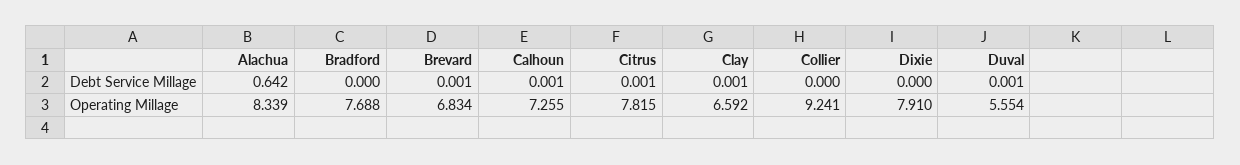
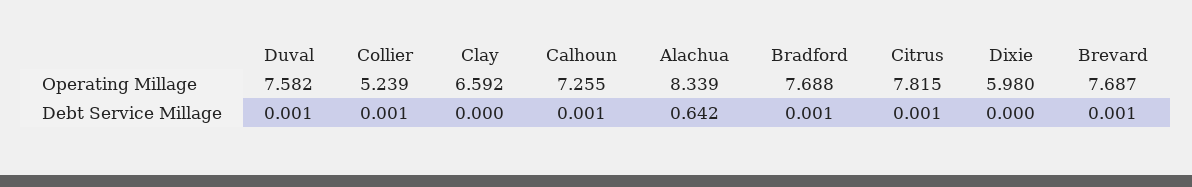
Bradford, Debt Service Millage: 0 -> 0.001
Clay, Debt Service Millage: 0.001 -> 0
Collier, Debt Service Millage: 0 -> 0.001
Brevard, Operating Millage: 6.834 -> 7.687
Collier, Operating Millage: 9.241 -> 5.239
Dixie, Operating Millage: 7.91 -> 5.98
Duval, Operating Millage: 5.554 -> 7.582

